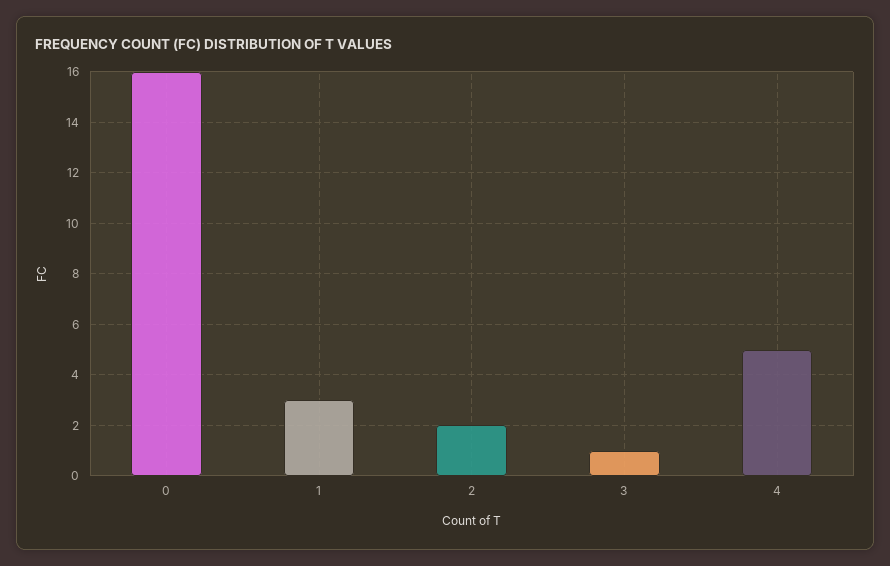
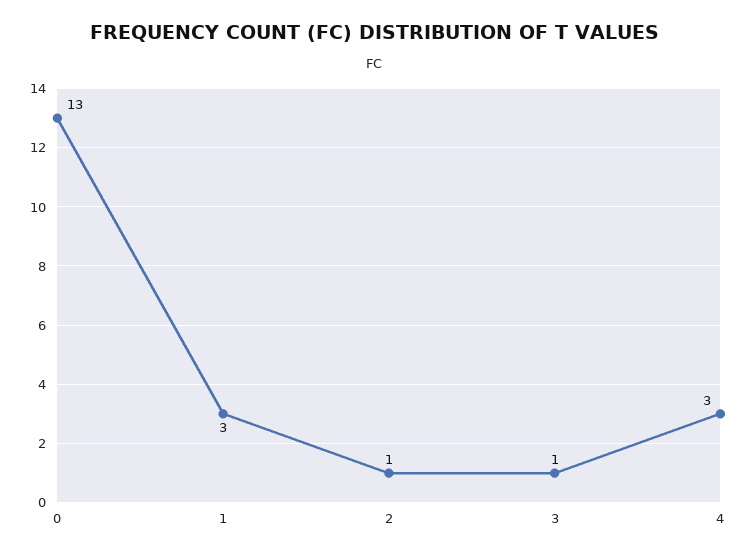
0: 16 -> 13
2: 2 -> 1
4: 5 -> 3

